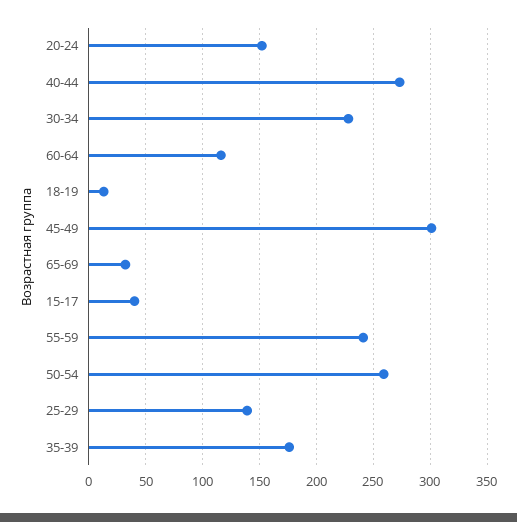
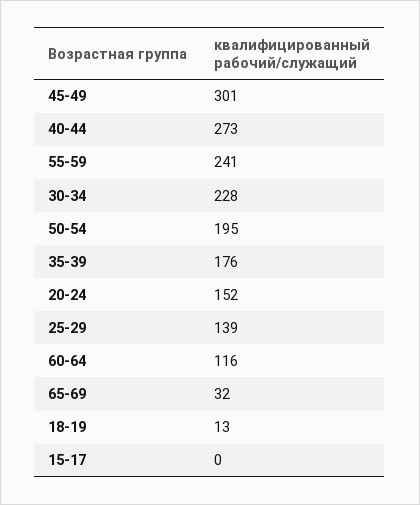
15-17: 40 -> 0
50-54: 260 -> 195

